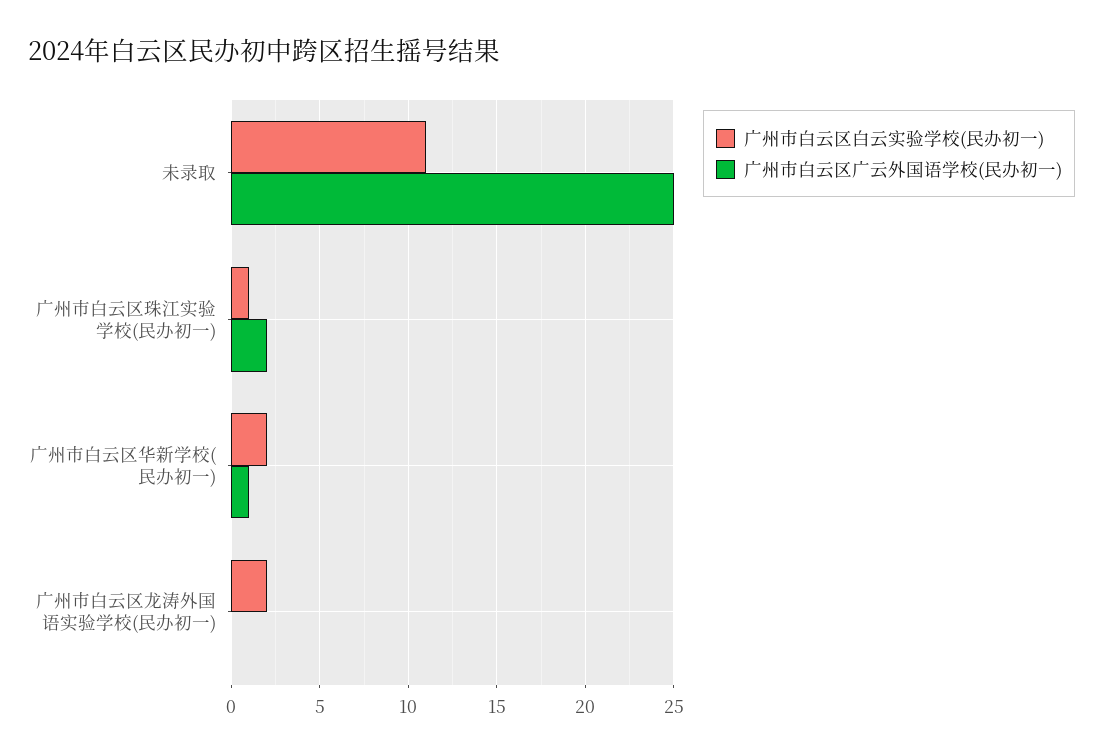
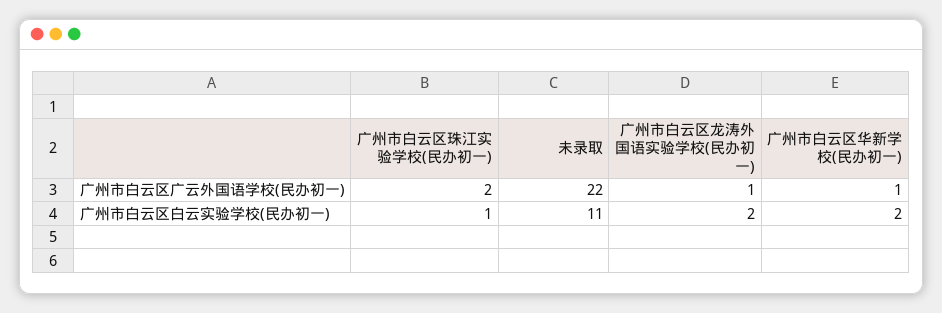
广州市白云区广云外国语学校(民办初一), 未录取: 25 -> 22
广州市白云区广云外国语学校(民办初一), 广州市白云区龙涛外国语实验学校(民办初一): 0 -> 1

